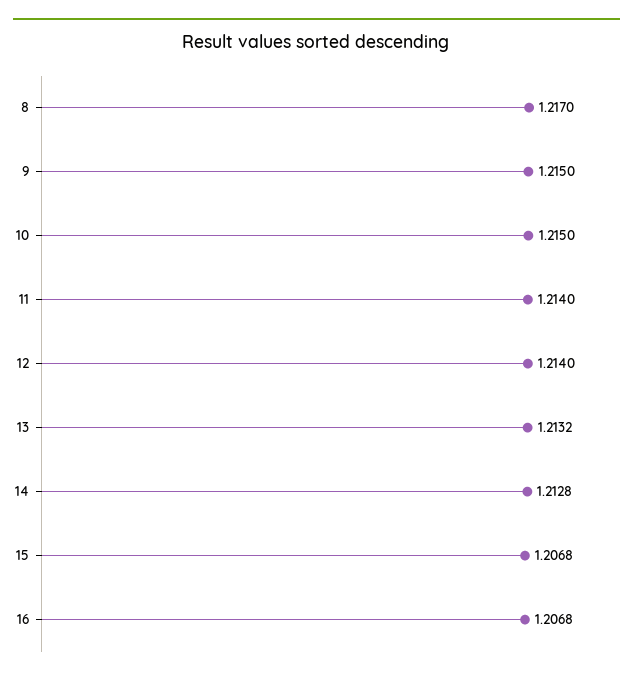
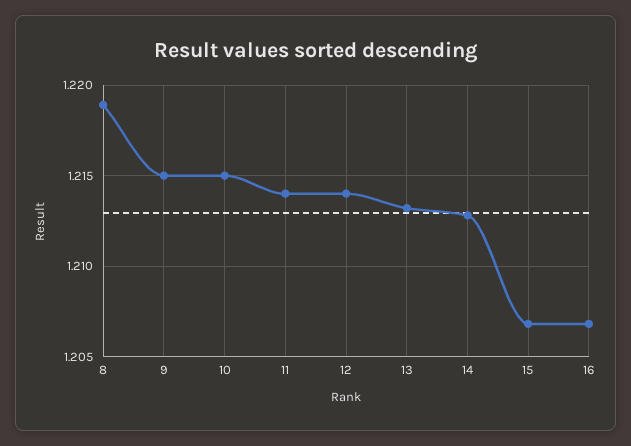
8: 1.217 -> 1.219

